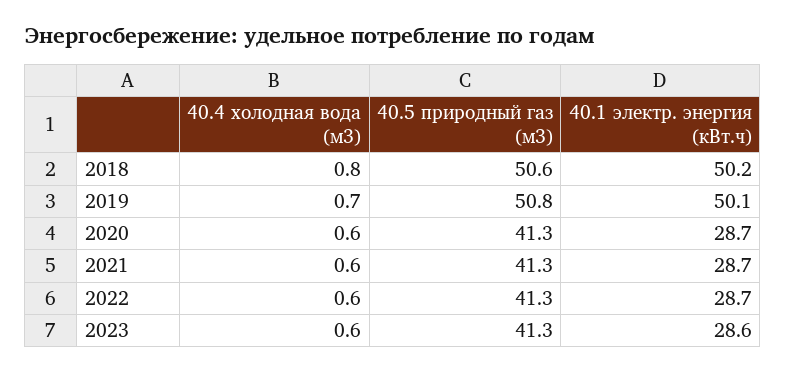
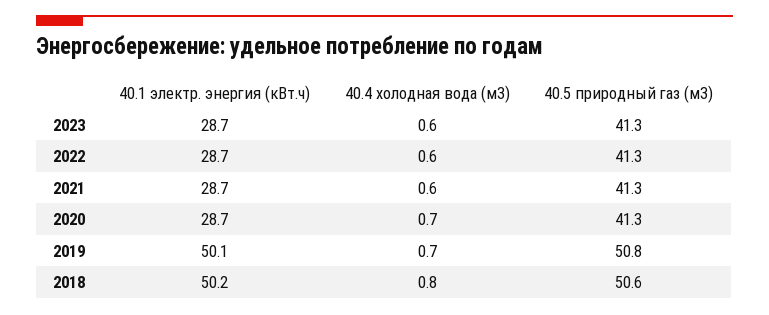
40.4 холодная вода (м3), 2020: 0.6 -> 0.7
40.1 электр. энергия (кВт.ч), 2023: 28.6 -> 28.7

